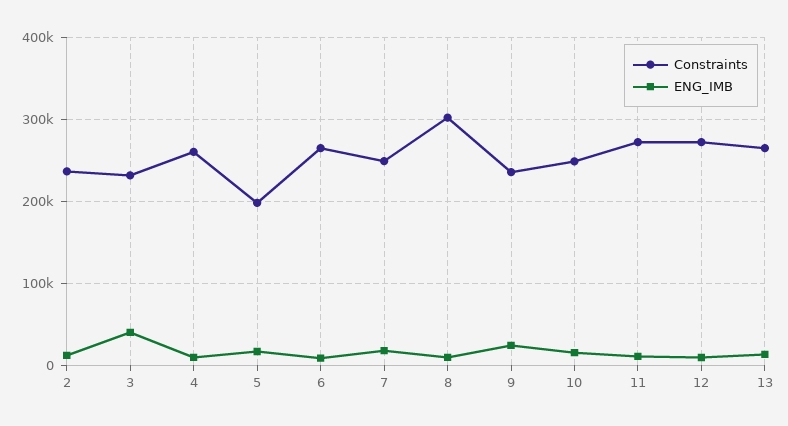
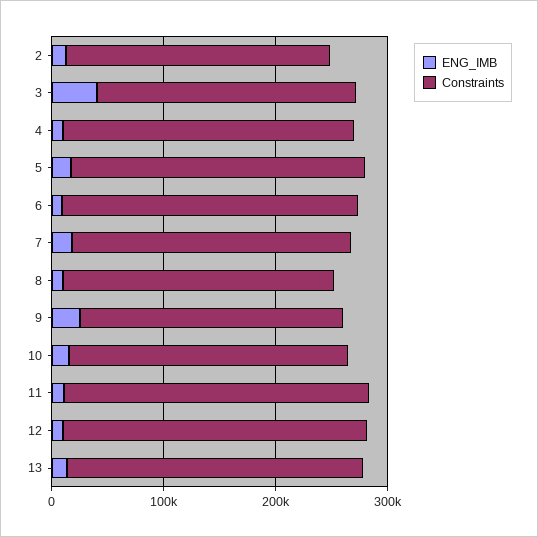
Constraints, 5: 200000 -> 260000
Constraints, 8: 300000 -> 240000

